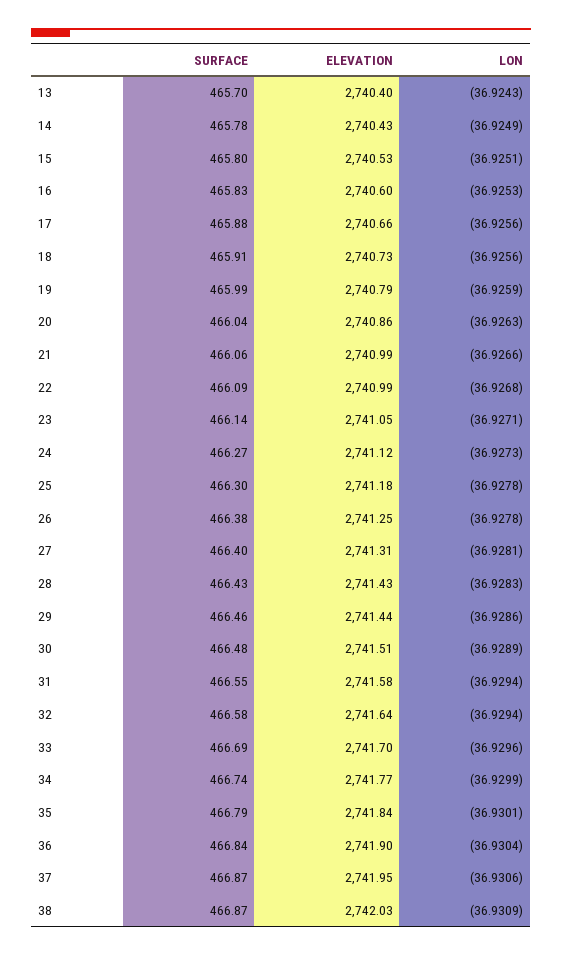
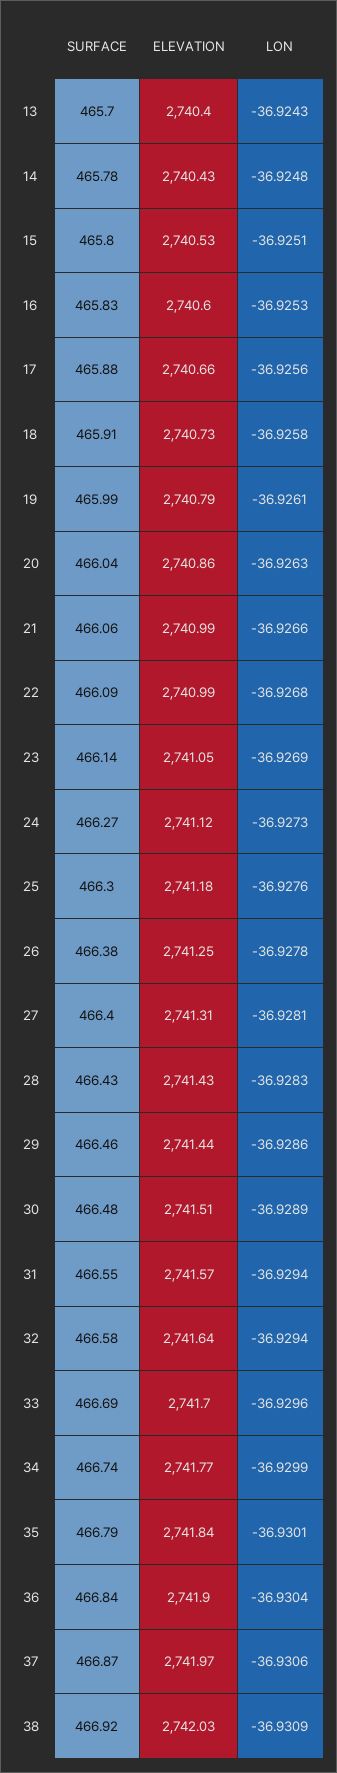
LON, 14: -36.9249 -> -36.9248
LON, 18: -36.9256 -> -36.9258
LON, 19: -36.9259 -> -36.9261
LON, 23: -36.9271 -> -36.9269
LON, 25: -36.9278 -> -36.9276
ELEVATION, 31: 2741.58 -> 2741.57
ELEVATION, 37: 2741.95 -> 2741.97
SURFACE, 38: 466.87 -> 466.92

